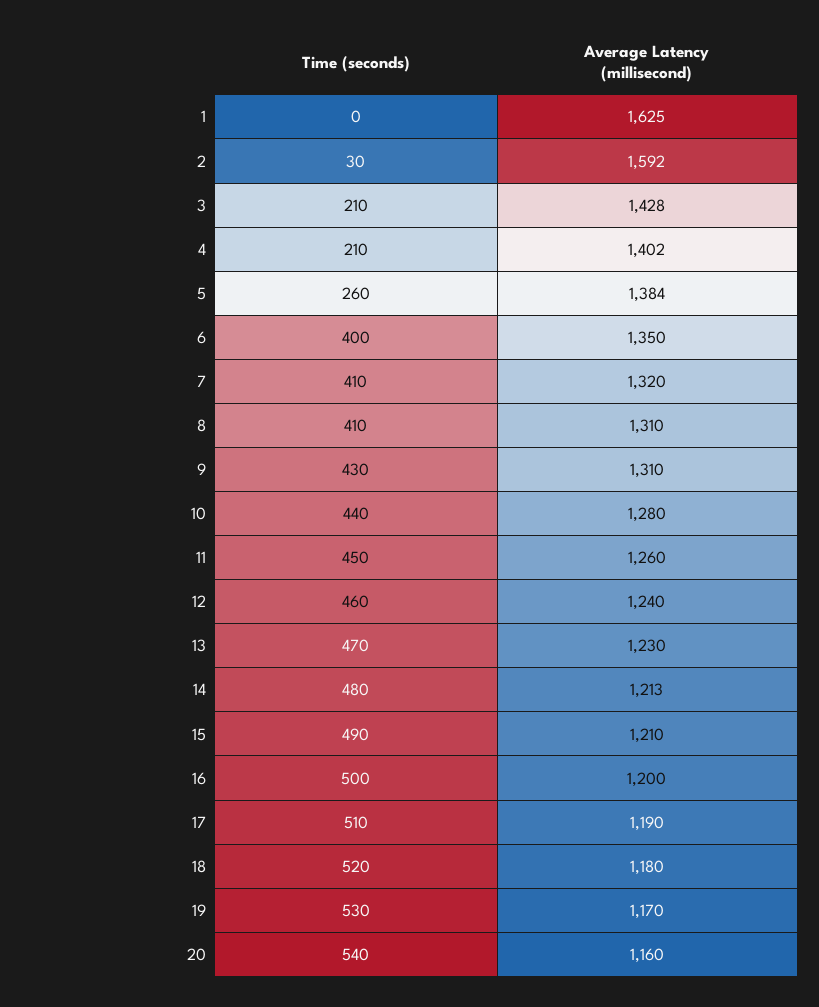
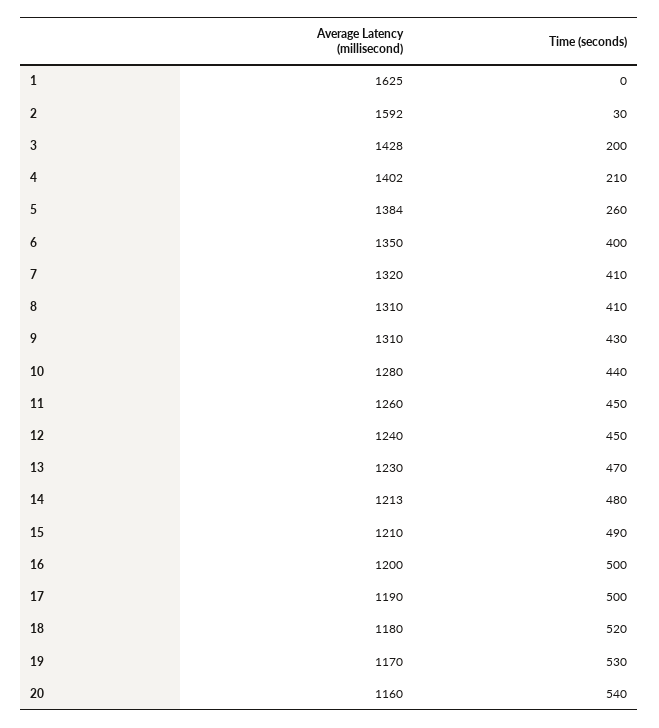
Time (seconds), 3: 210 -> 200
Time (seconds), 12: 460 -> 450
Time (seconds), 17: 510 -> 500

